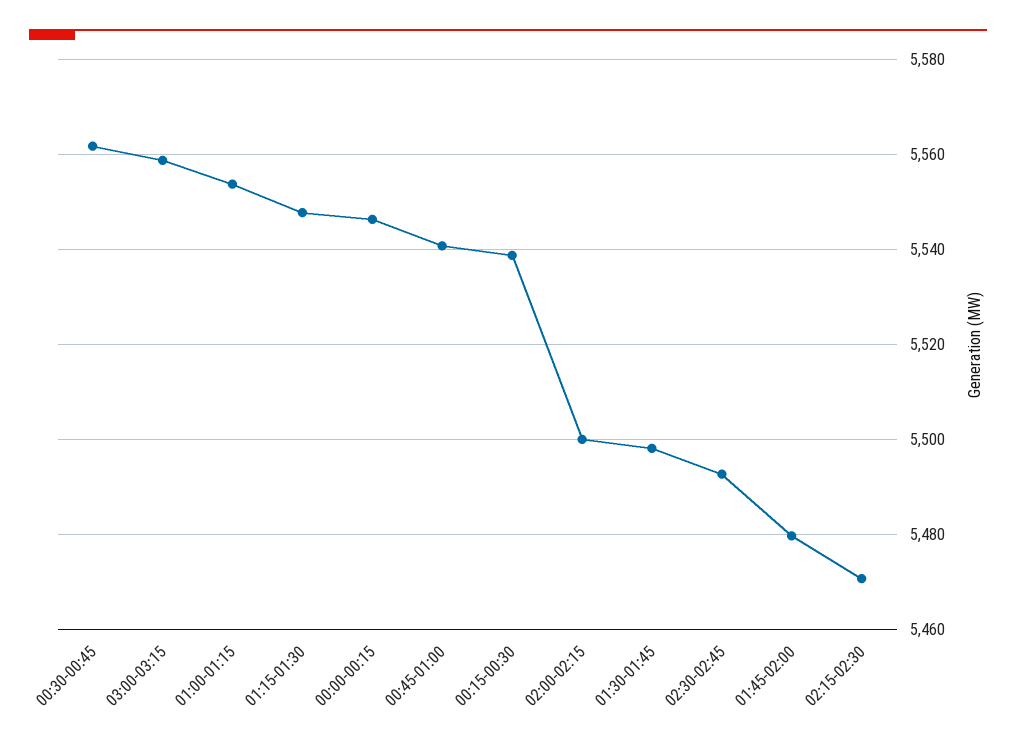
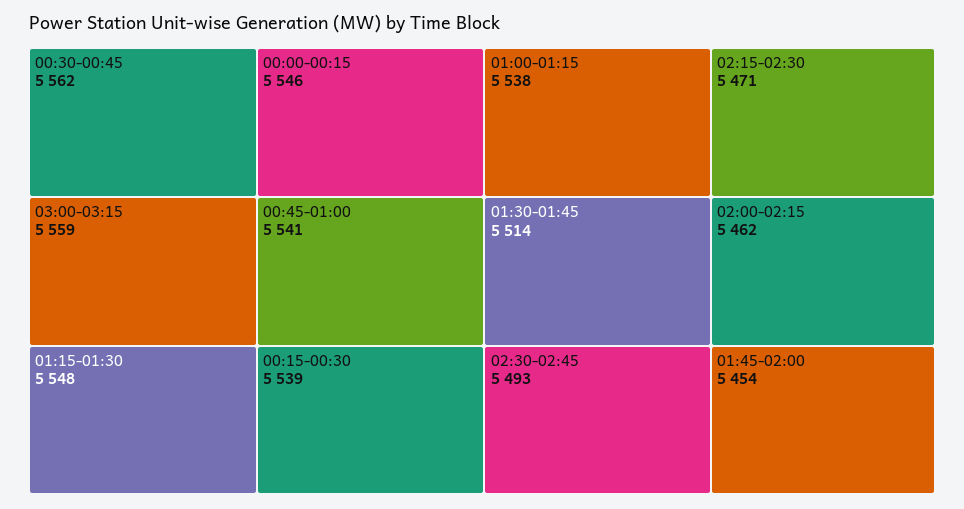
01:00-01:15: 5554 -> 5538
02:00-02:15: 5500 -> 5462
01:30-01:45: 5498 -> 5514
01:45-02:00: 5480 -> 5454

